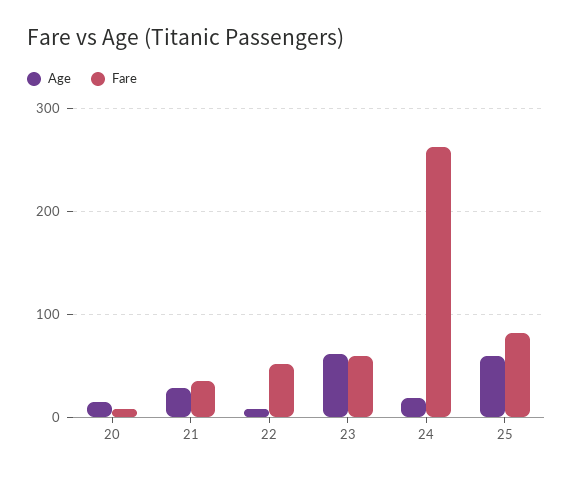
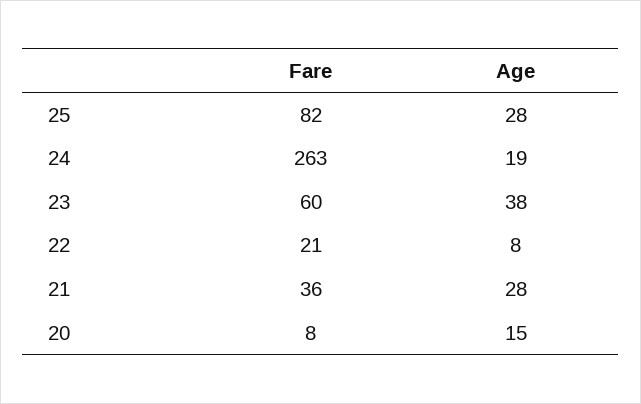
Fare, 22: 50 -> 21
Age, 23: 60 -> 38
Age, 25: 60 -> 28

